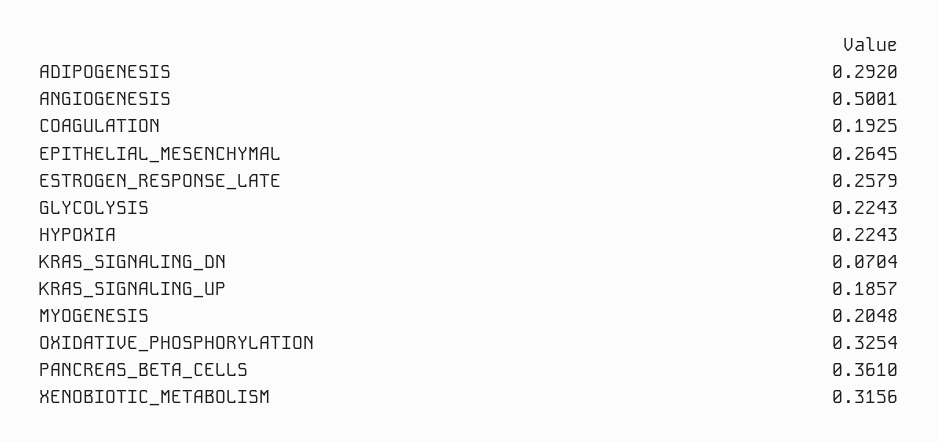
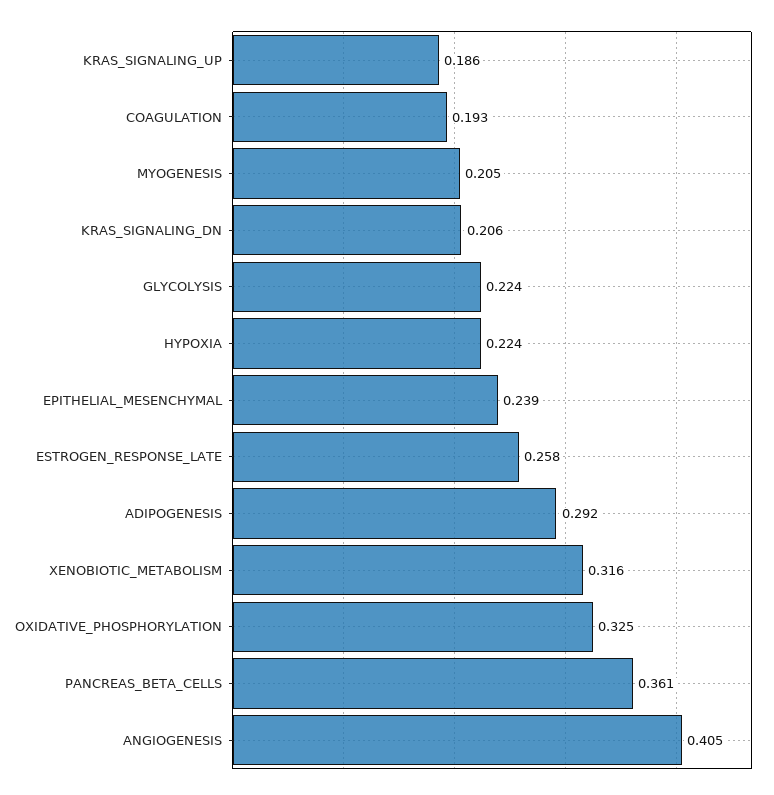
ANGIOGENESIS: 0.5001 -> 0.405
EPITHELIAL_MESENCHYMAL: 0.2645 -> 0.239
KRAS_SIGNALING_DN: 0.0704 -> 0.206

